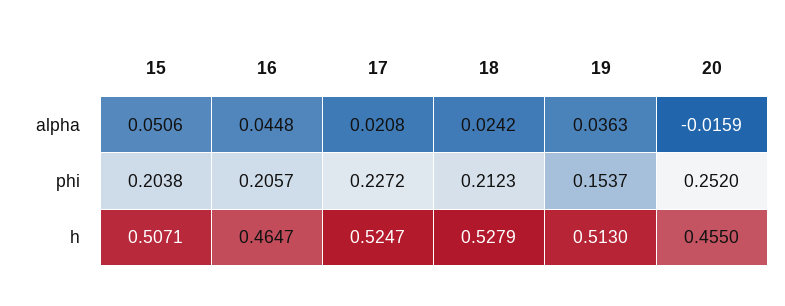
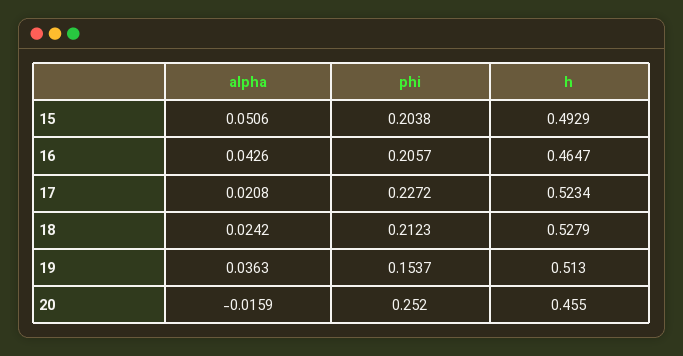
16, alpha: 0.0448 -> 0.0426
15, h: 0.5071 -> 0.4929
17, h: 0.5247 -> 0.5234

